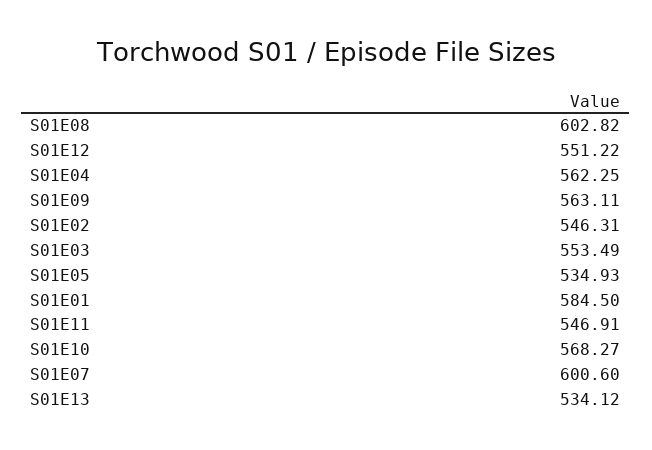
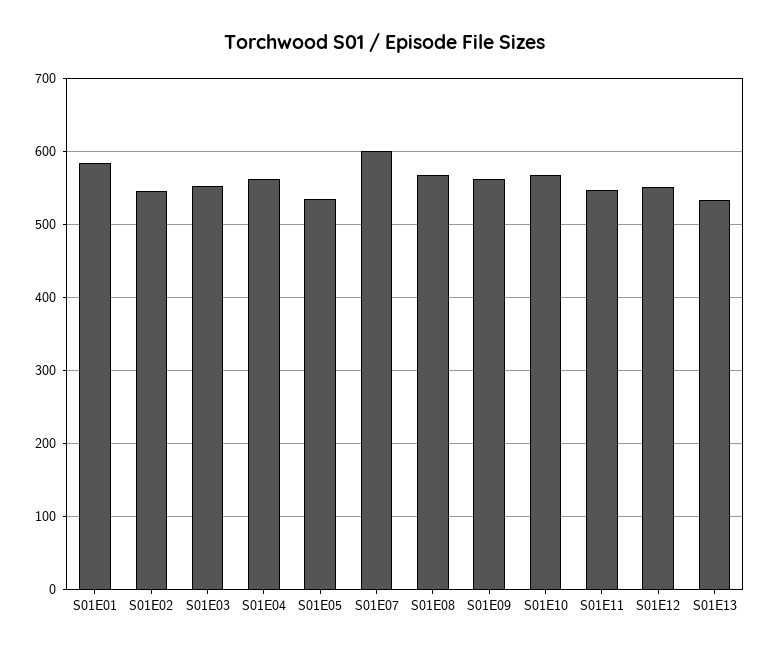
S01E08: 602.82 -> 570

